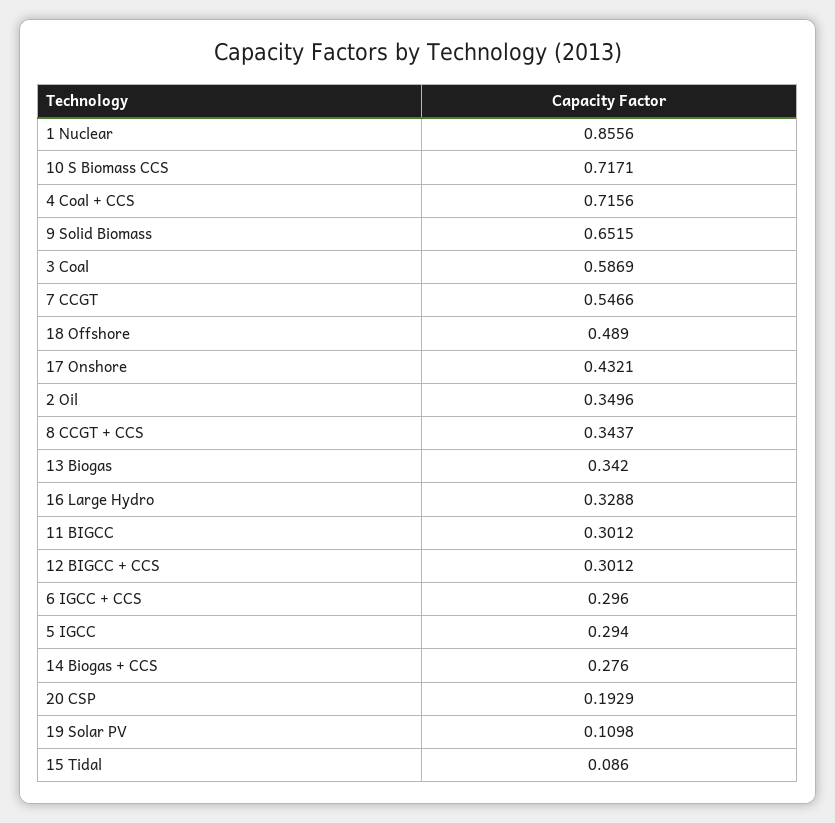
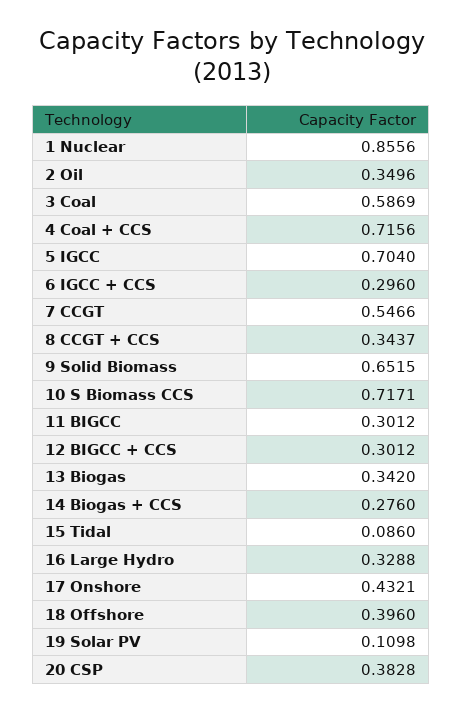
18 Offshore: 0.489 -> 0.396
5 IGCC: 0.294 -> 0.704
20 CSP: 0.1929 -> 0.3828

